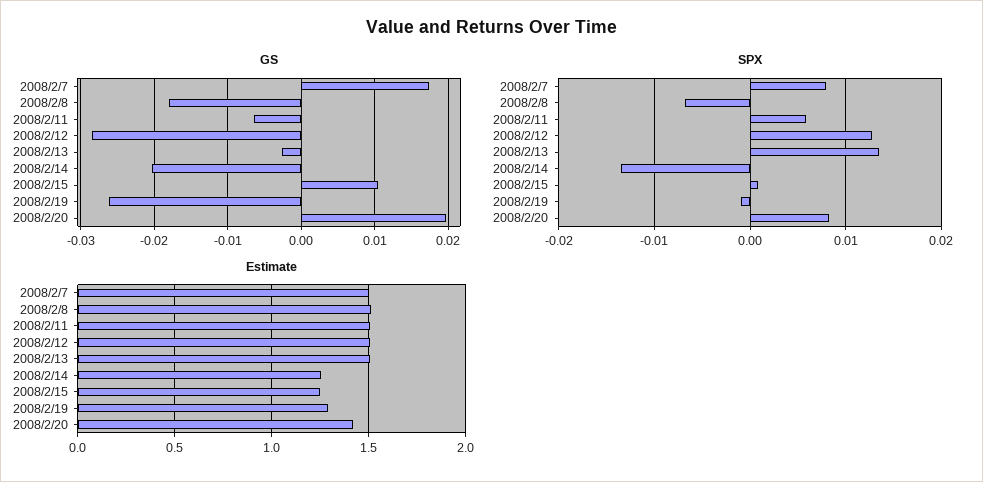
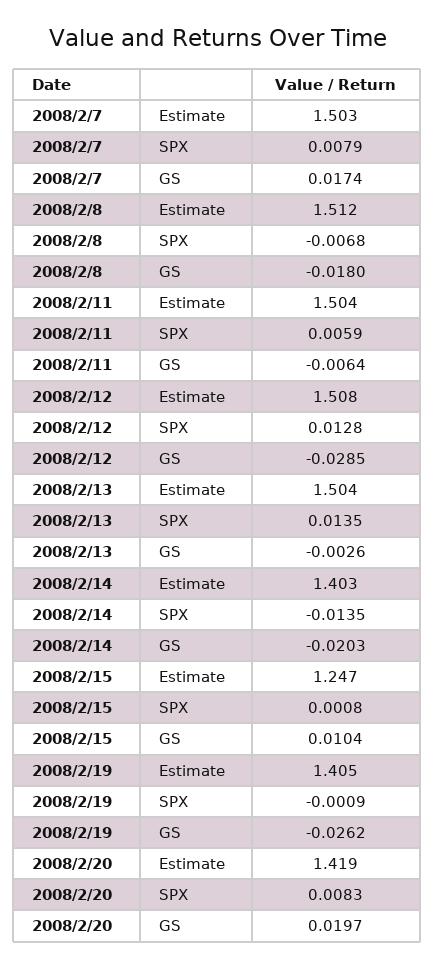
Estimate, 2008/2/14: 1.25 -> 1.403
Estimate, 2008/2/19: 1.3 -> 1.405

